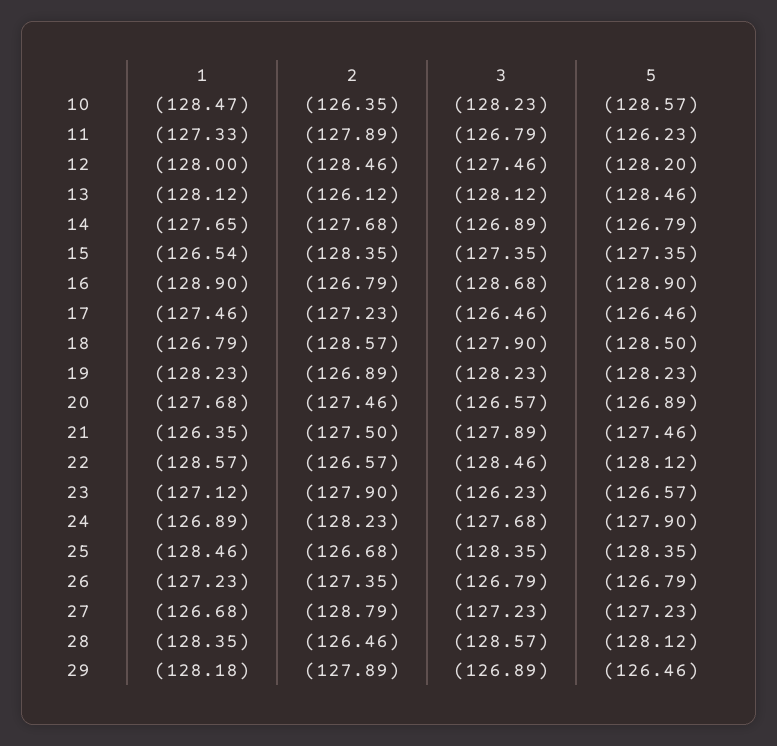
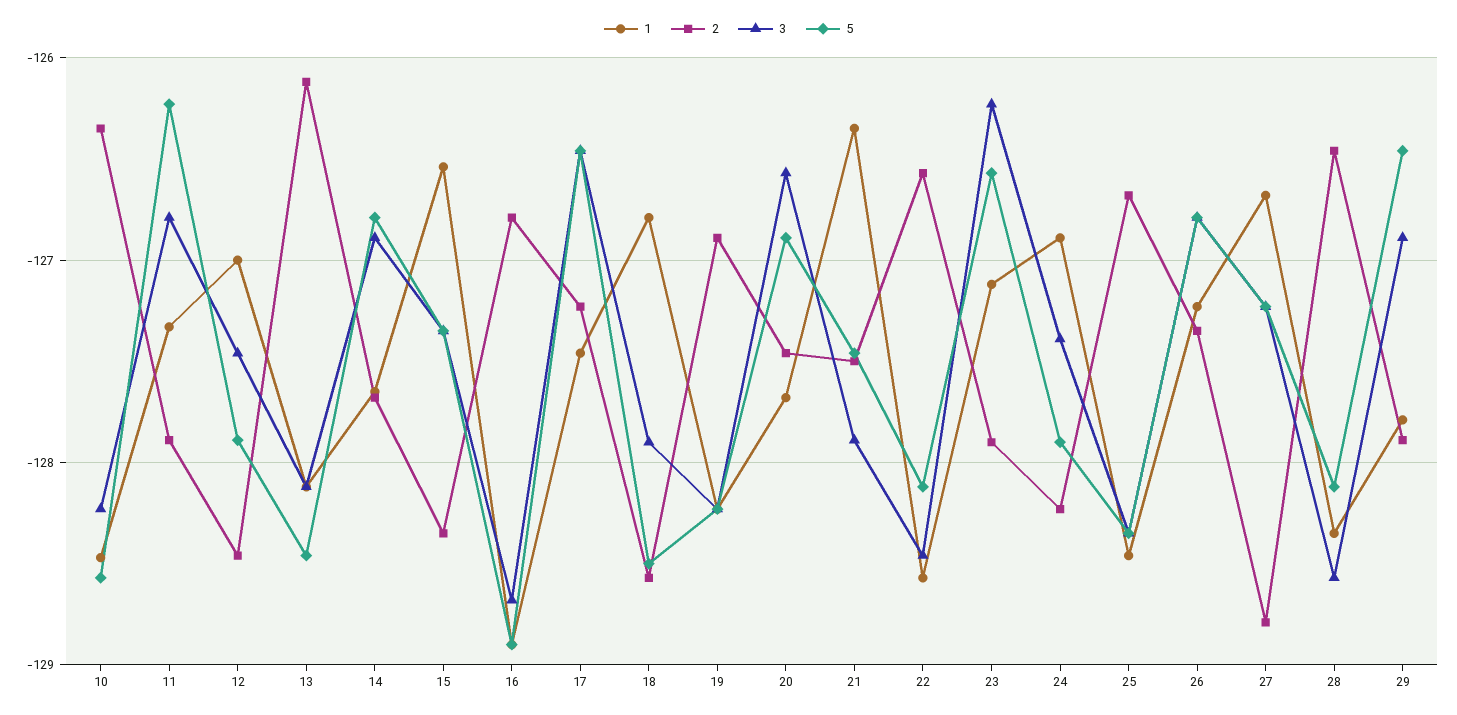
1, 12: -128 -> -127
5, 12: -128.2 -> -127.9
3, 24: -127.68 -> -127.4
1, 29: -128.18 -> -127.8

